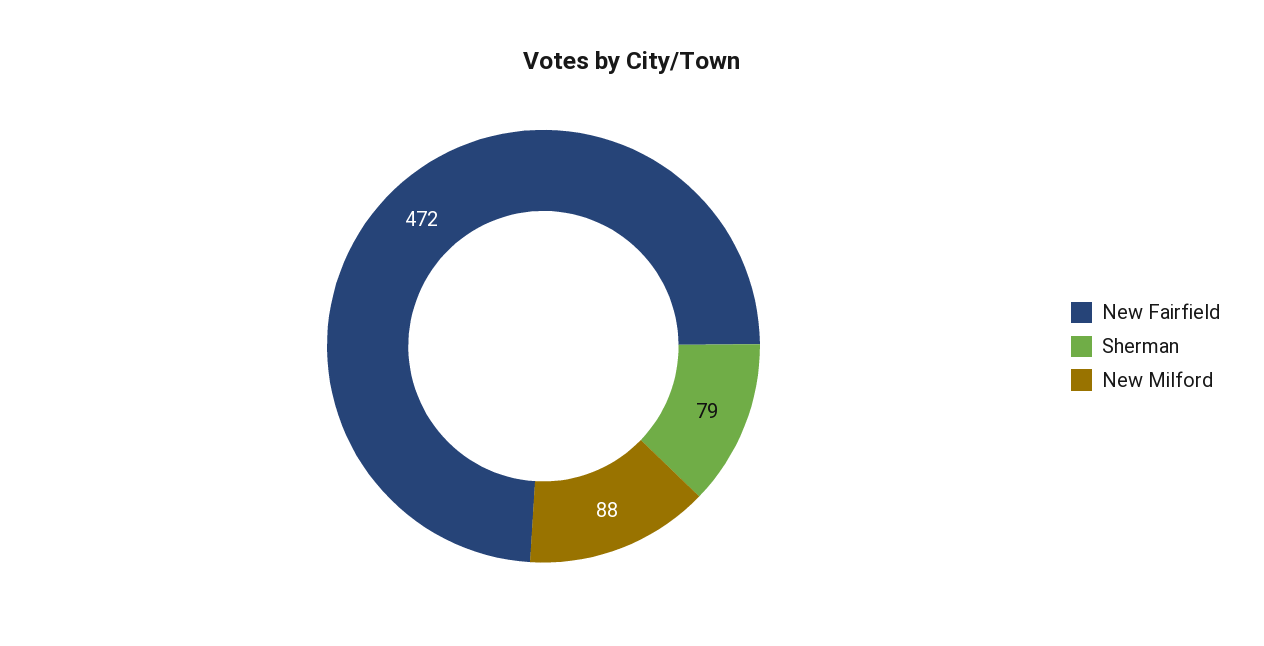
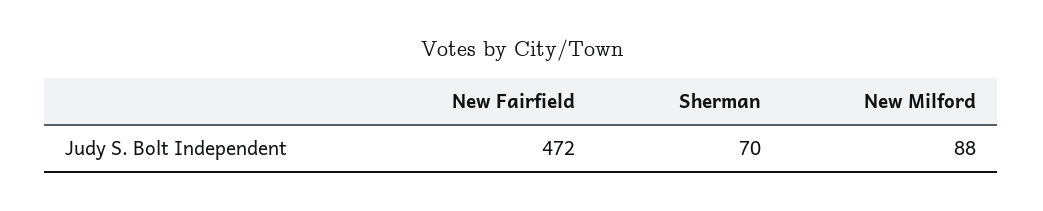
Sherman: 79 -> 70

